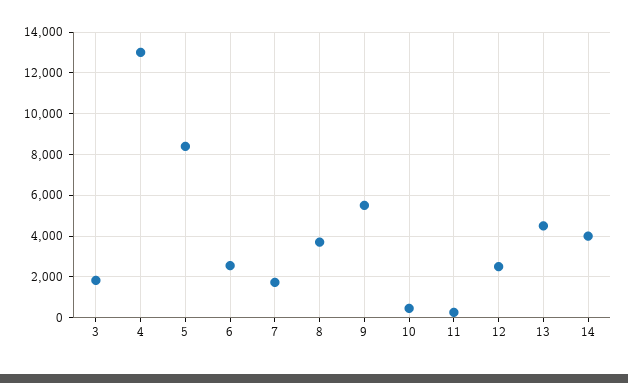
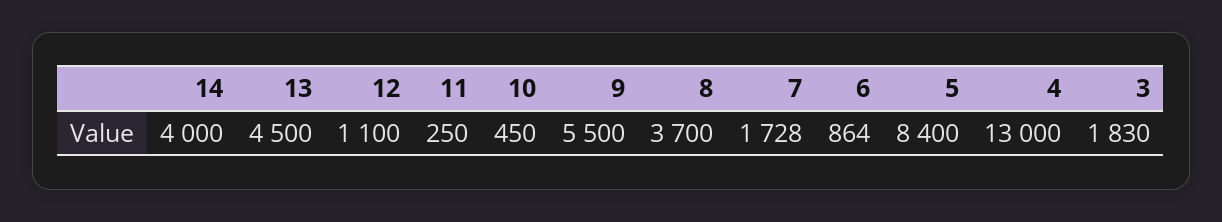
6: 2500 -> 864
12: 2500 -> 1100

